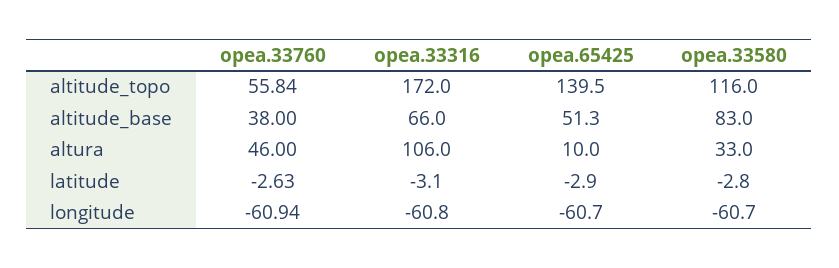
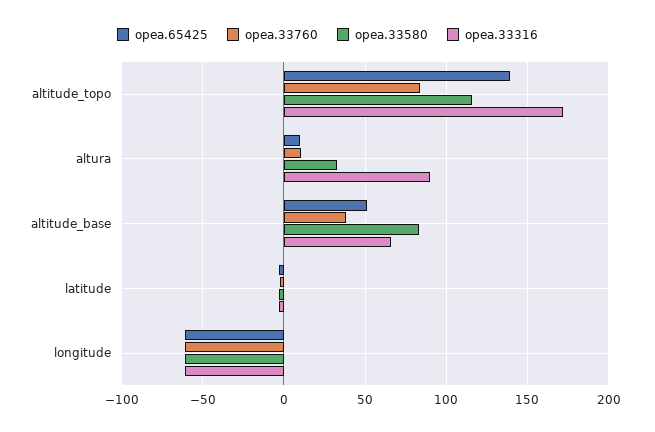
opea.33760, altitude_topo: 55.84 -> 85
opea.33760, altura: 46 -> 10
opea.33316, altura: 106 -> 90

